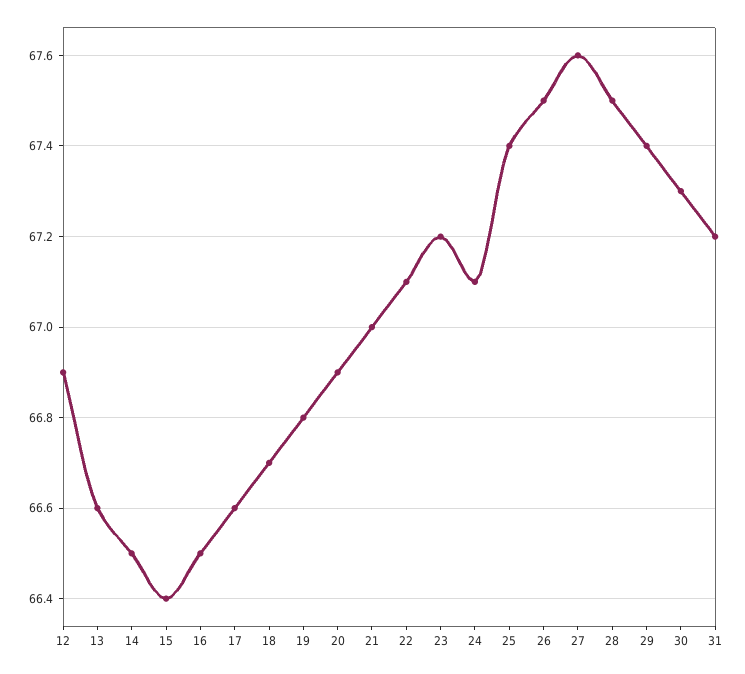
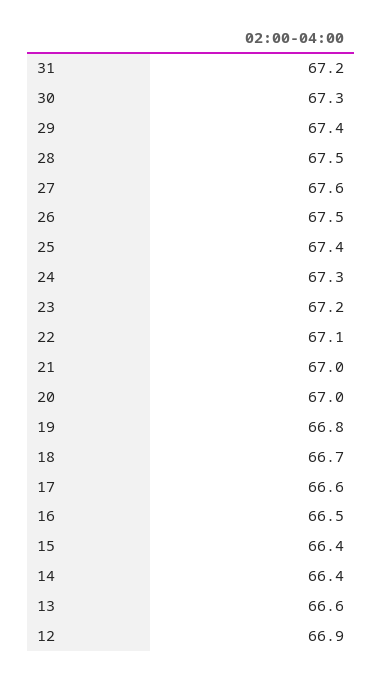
14: 66.5 -> 66.4
20: 66.9 -> 67
24: 67.1 -> 67.3

